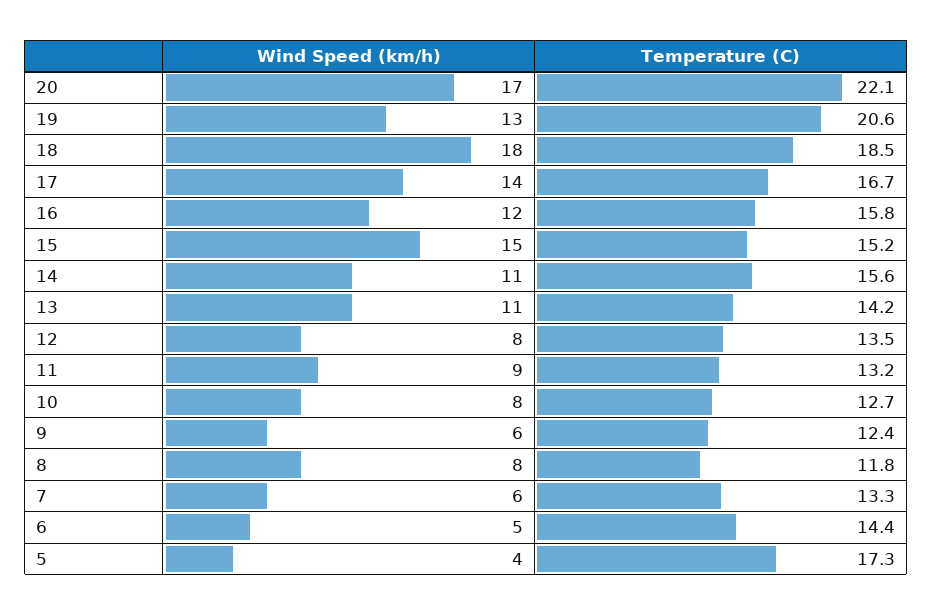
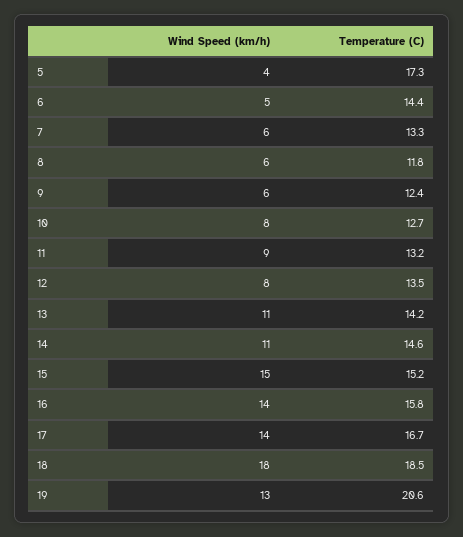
Wind Speed (km/h), 20: 17 -> none
Temperature (C), 20: 22.1 -> none
Wind Speed (km/h), 16: 12 -> 14
Temperature (C), 14: 15.6 -> 14.6
Wind Speed (km/h), 8: 8 -> 6

